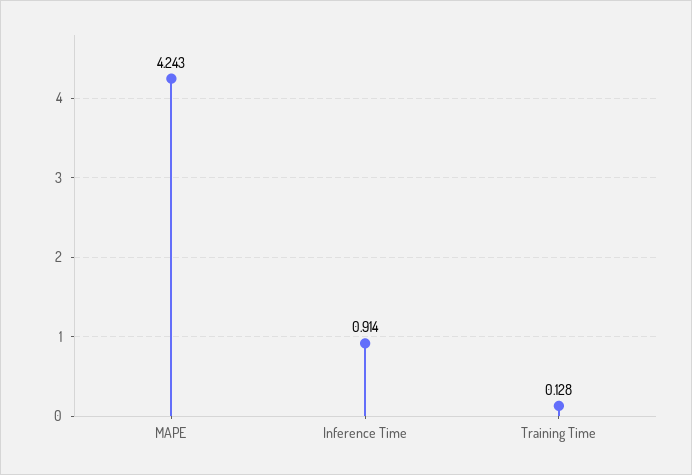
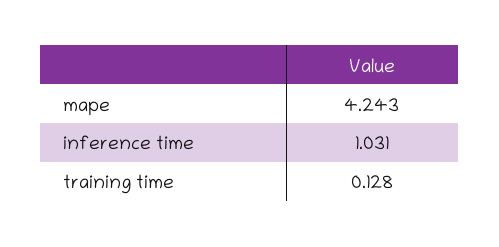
Inference Time: 0.914 -> 1.031

